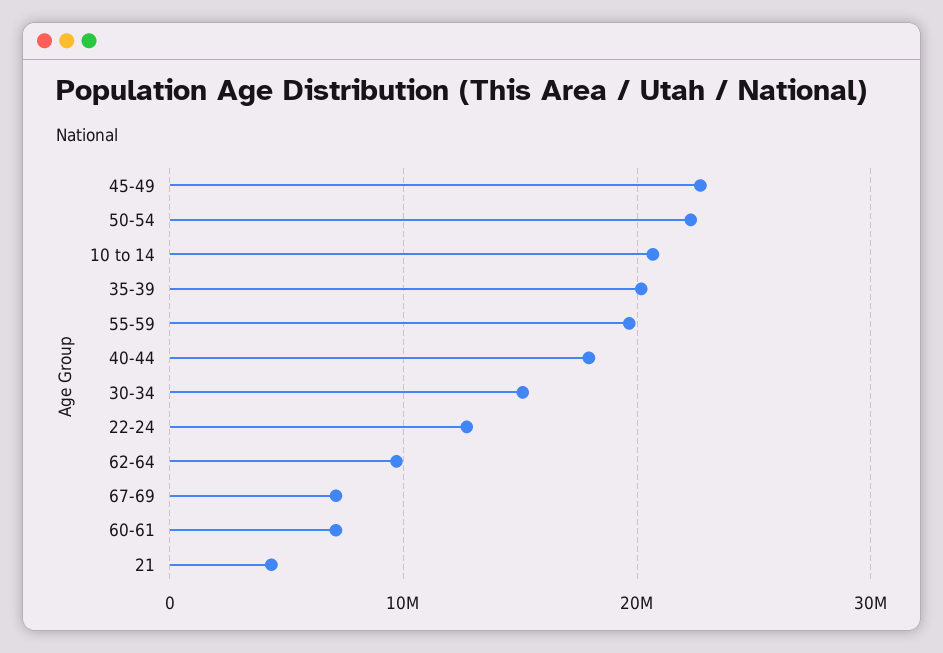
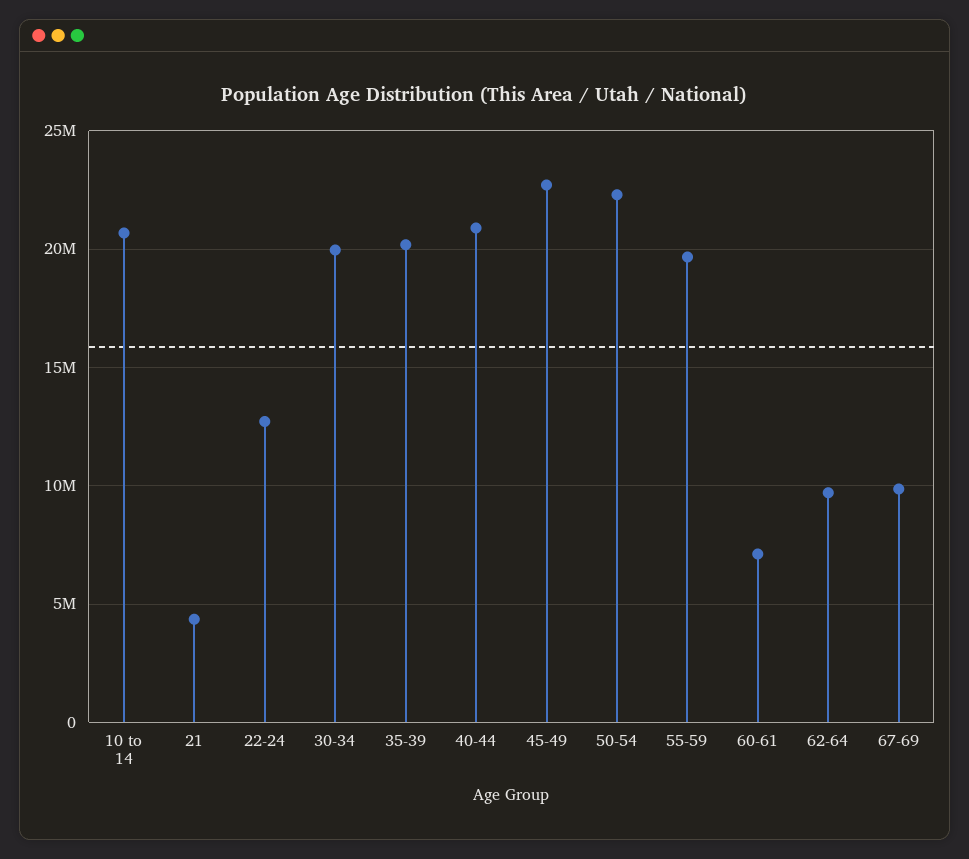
40-44: 18000000 -> 21000000
30-34: 15000000 -> 20000000
67-69: 7000000 -> 10000000

